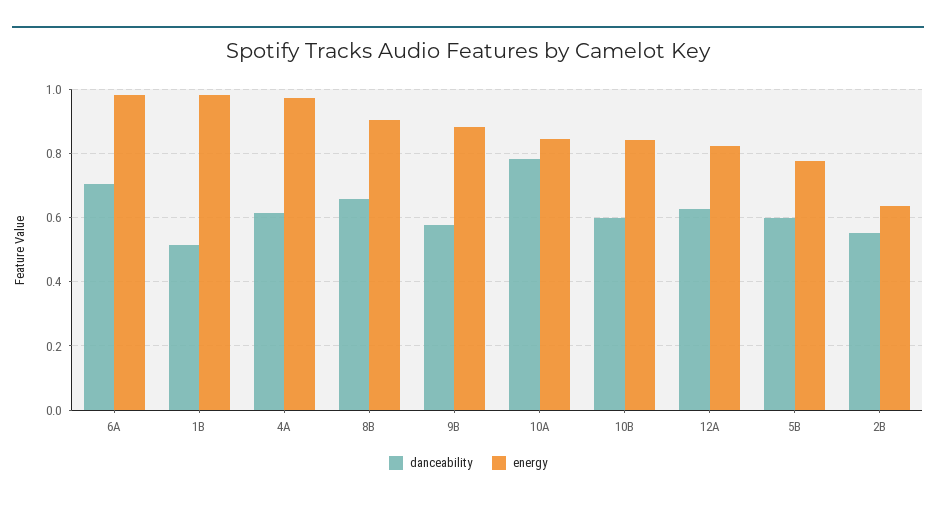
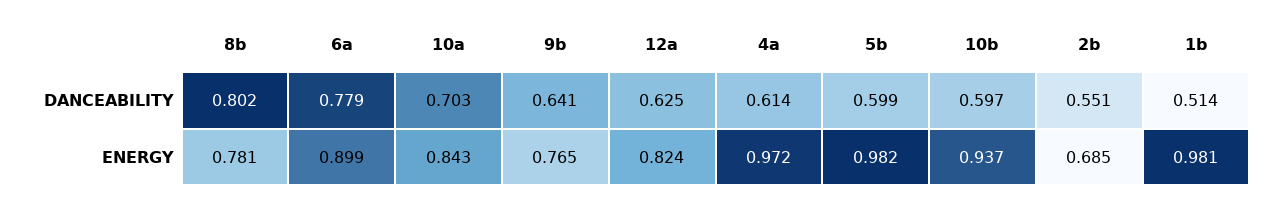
danceability, 6A: 0.7 -> 0.779
energy, 6A: 0.98 -> 0.899
danceability, 8B: 0.66 -> 0.802
energy, 8B: 0.9 -> 0.781
danceability, 9B: 0.58 -> 0.641
energy, 9B: 0.88 -> 0.765
danceability, 10A: 0.78 -> 0.703
energy, 10B: 0.84 -> 0.937
energy, 5B: 0.78 -> 0.982
energy, 2B: 0.64 -> 0.685

